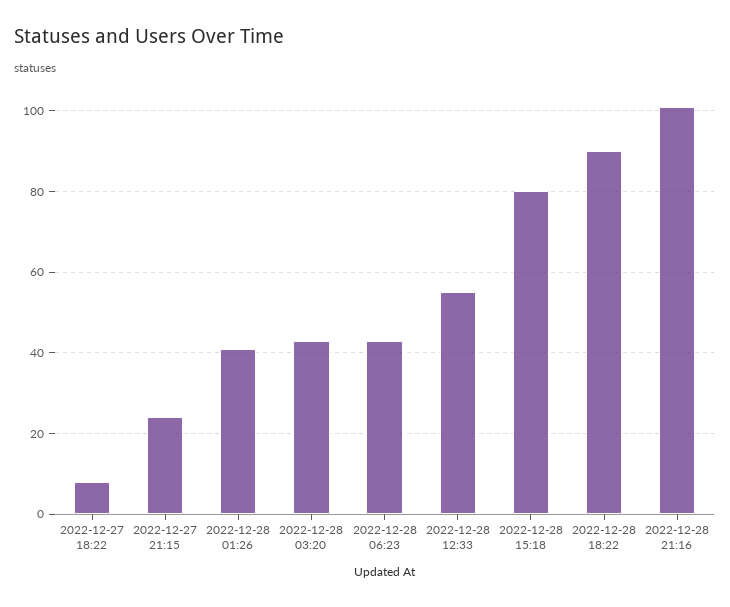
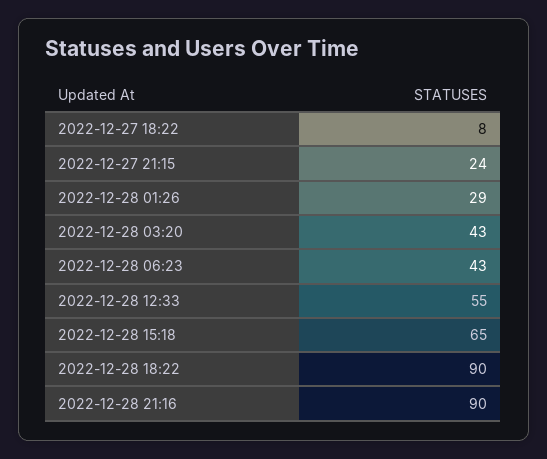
2022-12-28 01:26: 40 -> 29
2022-12-28 15:18: 80 -> 65
2022-12-28 21:16: 100 -> 90

